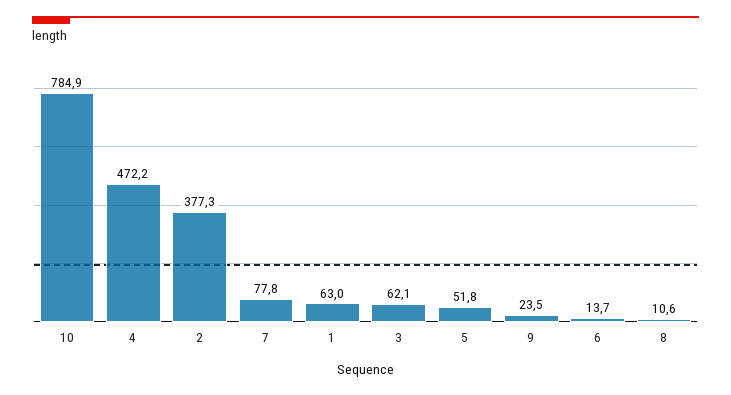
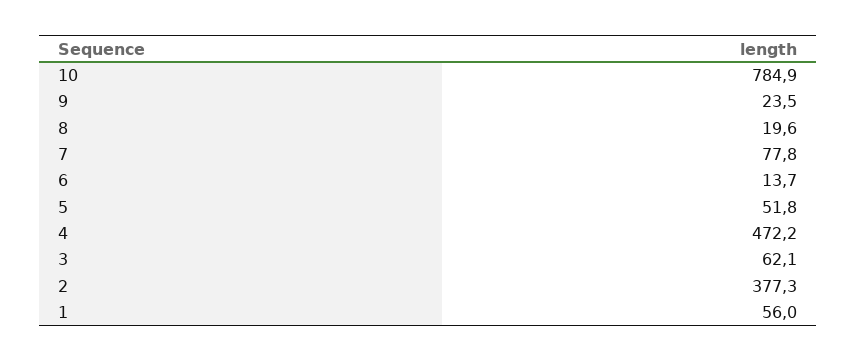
1: 63 -> 56
8: 10.6 -> 19.6

